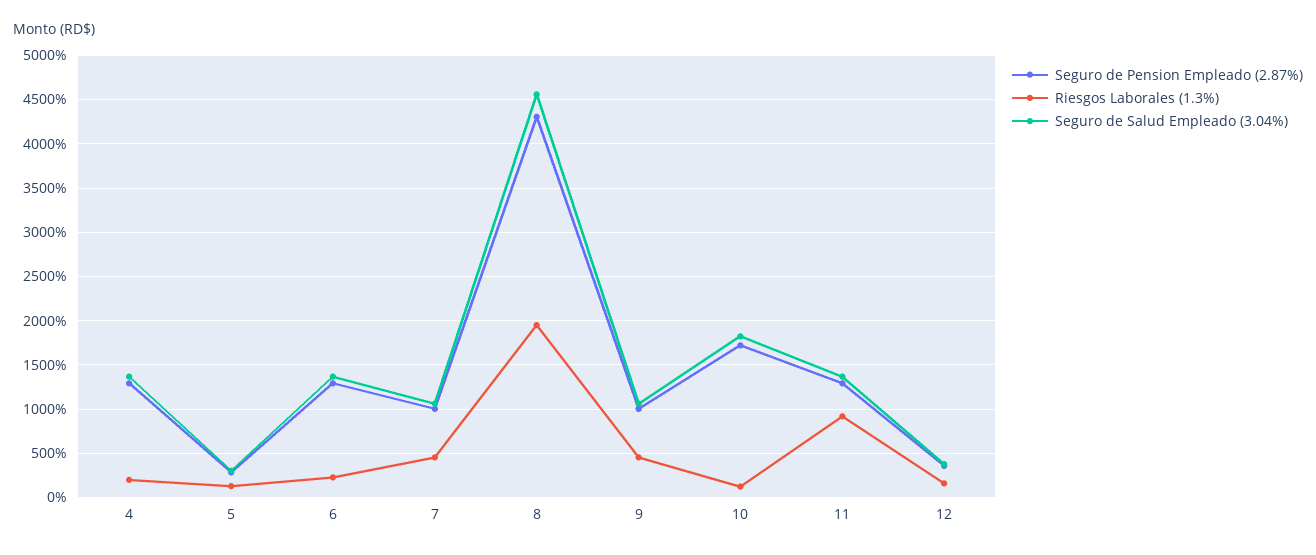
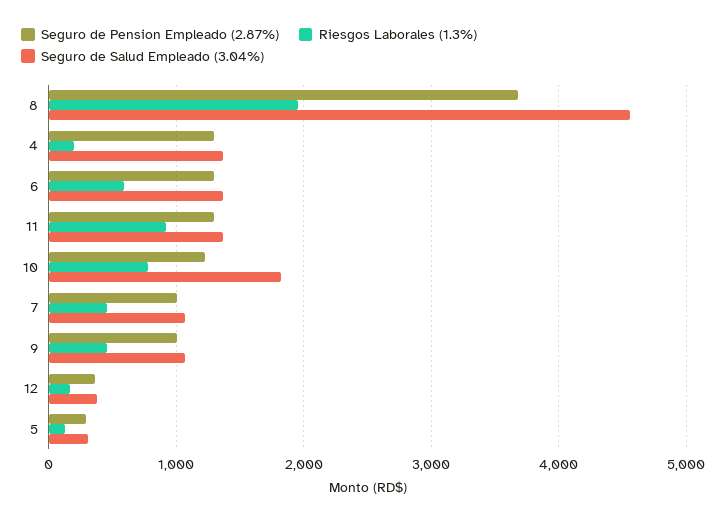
Riesgos Laborales (1.3%), 6: 200 -> 600
Seguro de Pension Empleado (2.87%), 8: 4300 -> 3700
Seguro de Pension Empleado (2.87%), 10: 1700 -> 1200
Riesgos Laborales (1.3%), 10: 100 -> 800

